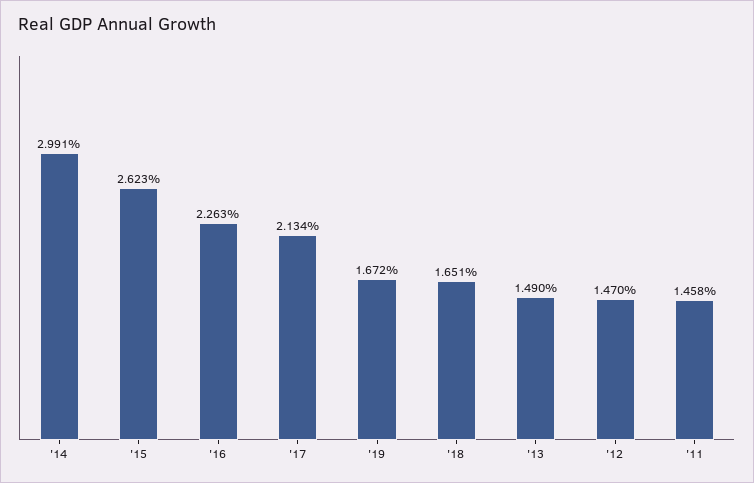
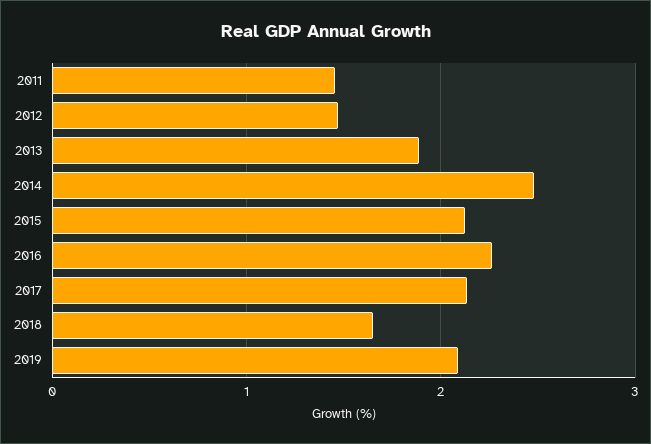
'14: 2.991 -> 2.5
'15: 2.623 -> 2.1
'19: 1.672 -> 2.1
'13: 1.49 -> 1.9

